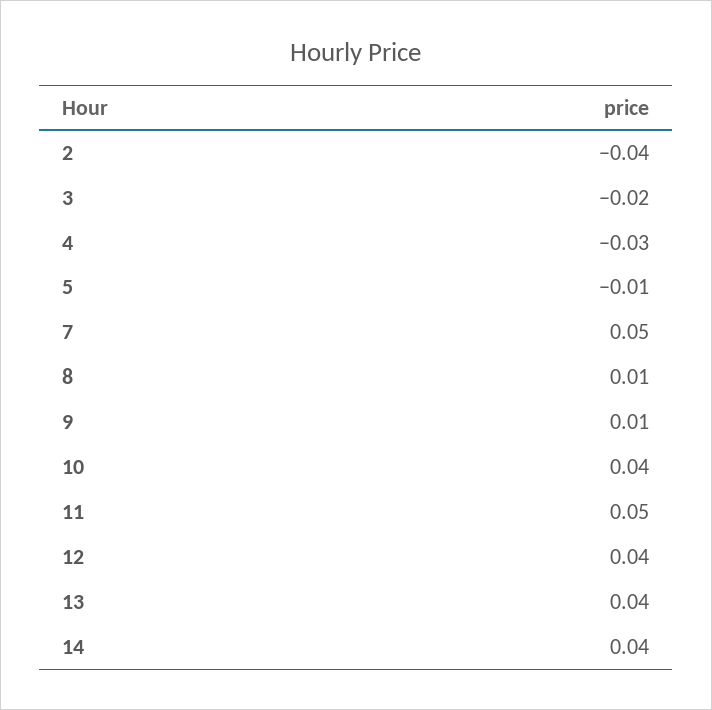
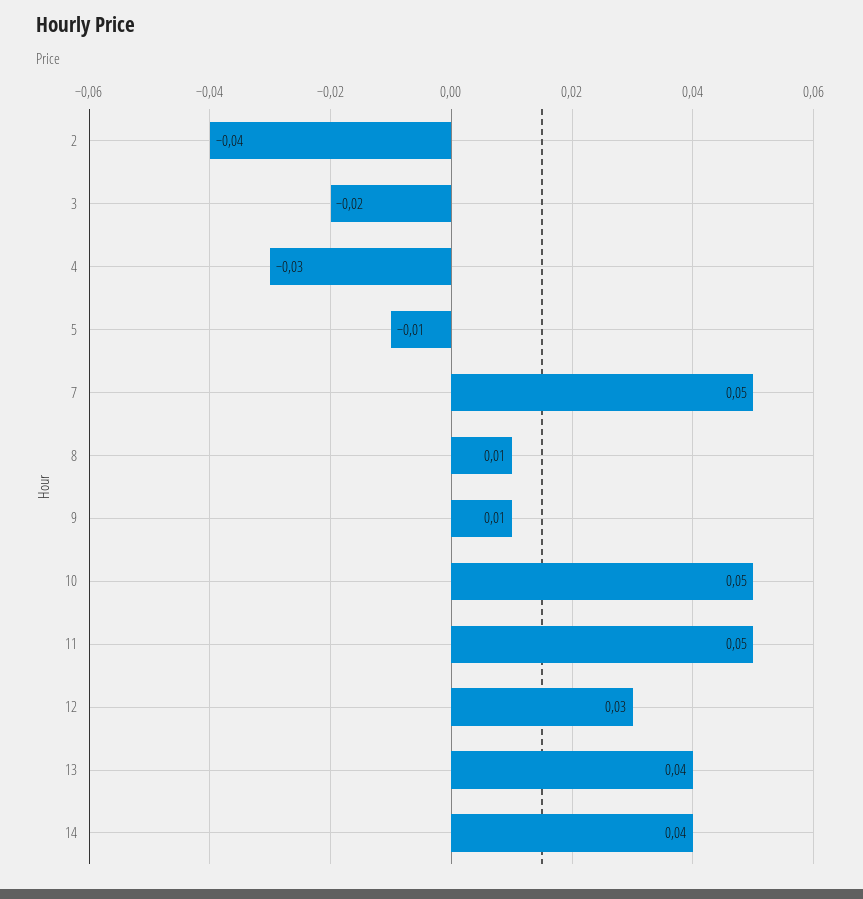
10: 0.04 -> 0.05
12: 0.04 -> 0.03

